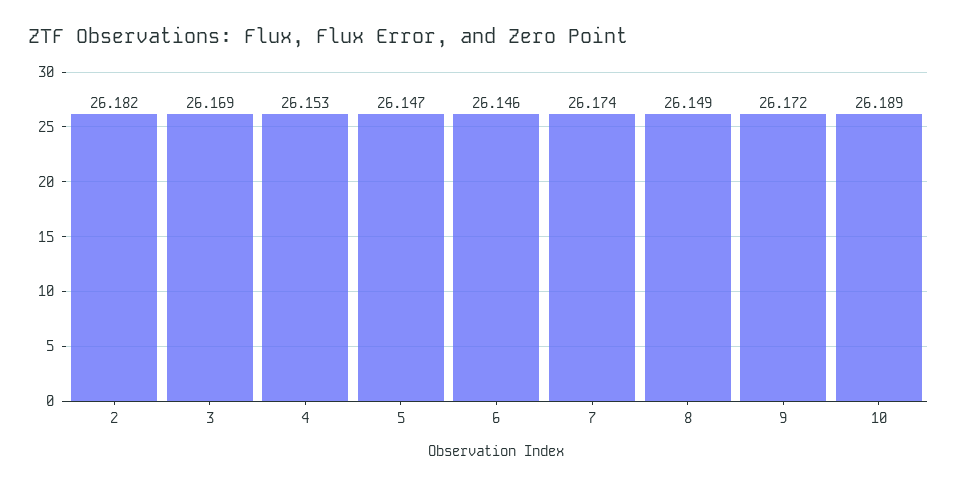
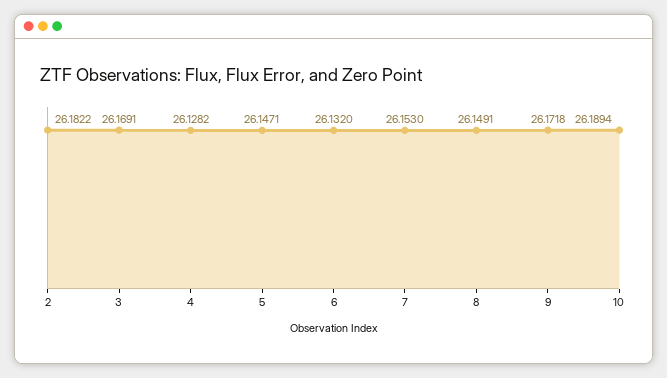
4: 26.153 -> 26.1282
6: 26.146 -> 26.132
7: 26.174 -> 26.153

